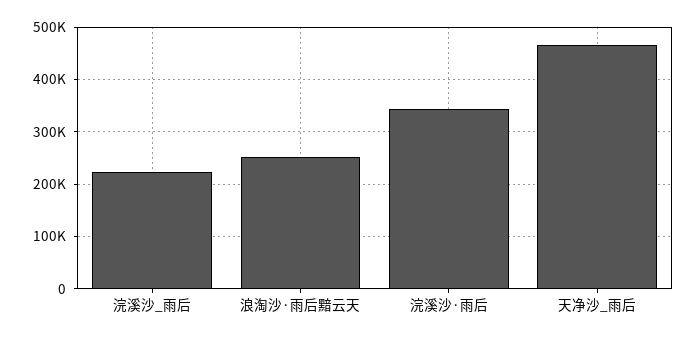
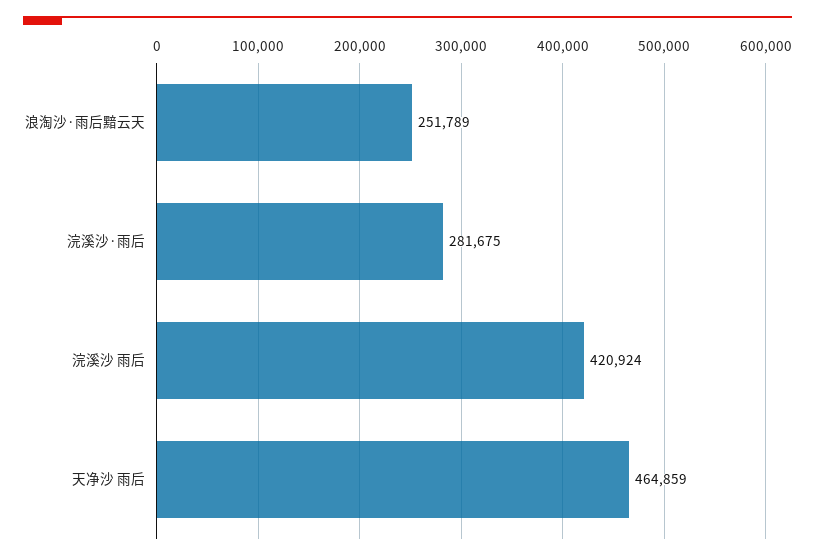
浣溪沙_雨后: 220000 -> 420924
浣溪沙·雨后: 340000 -> 281675

